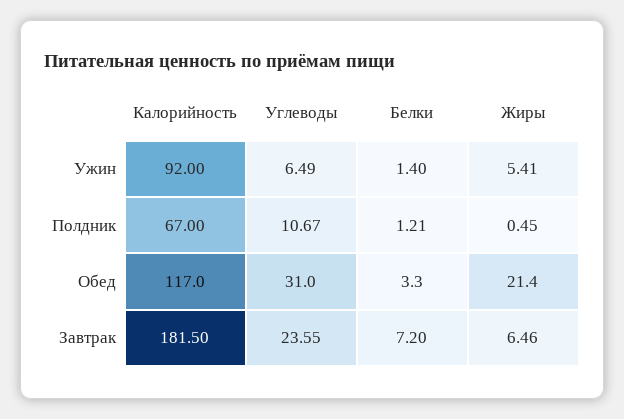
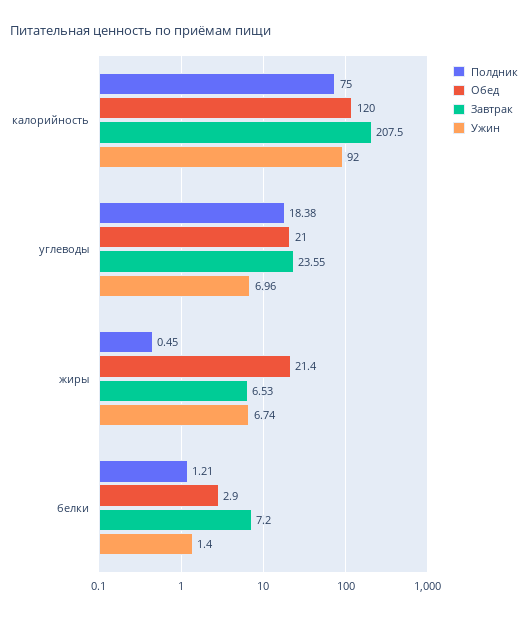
Ужин, Углеводы: 6.49 -> 6.96
Ужин, Жиры: 5.41 -> 6.74
Полдник, Калорийность: 67 -> 75
Полдник, Углеводы: 10.67 -> 18.38
Обед, Калорийность: 117 -> 120
Обед, Углеводы: 31 -> 21
Обед, Белки: 3.3 -> 2.9
Завтрак, Калорийность: 181.5 -> 207.5
Завтрак, Жиры: 6.46 -> 6.53

